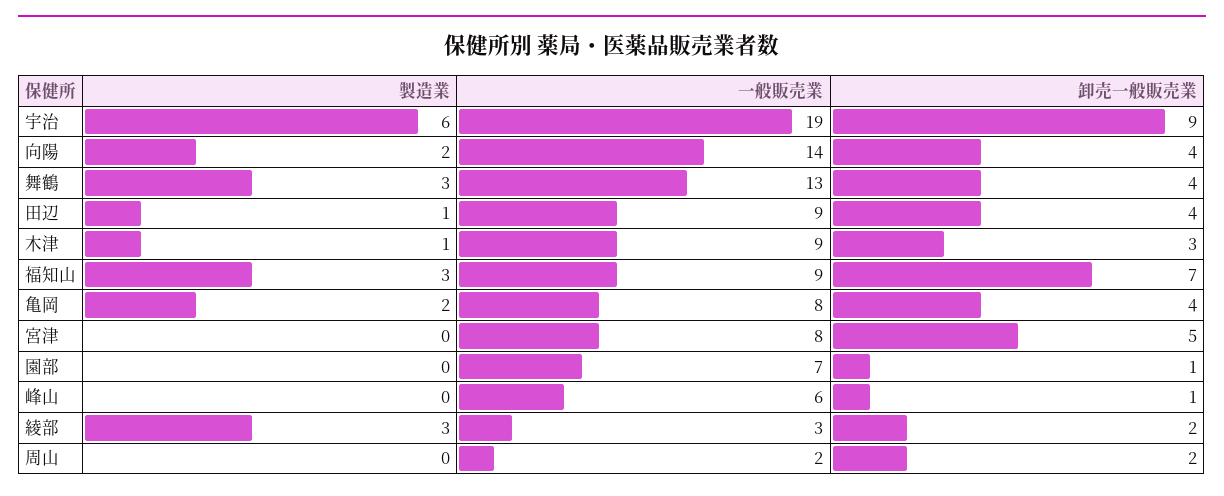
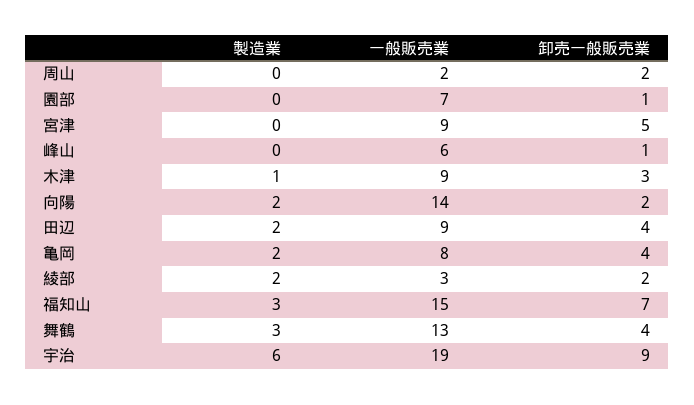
卸売一般販売業, 向陽: 4 -> 2
製造業, 田辺: 1 -> 2
一般販売業, 福知山: 9 -> 15
一般販売業, 宮津: 8 -> 9
製造業, 綾部: 3 -> 2

